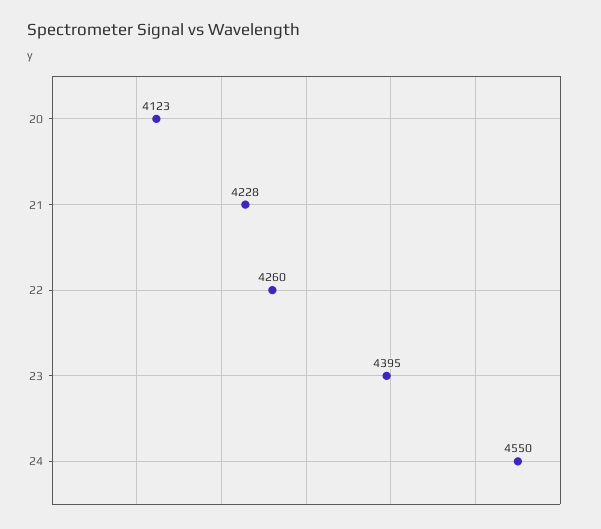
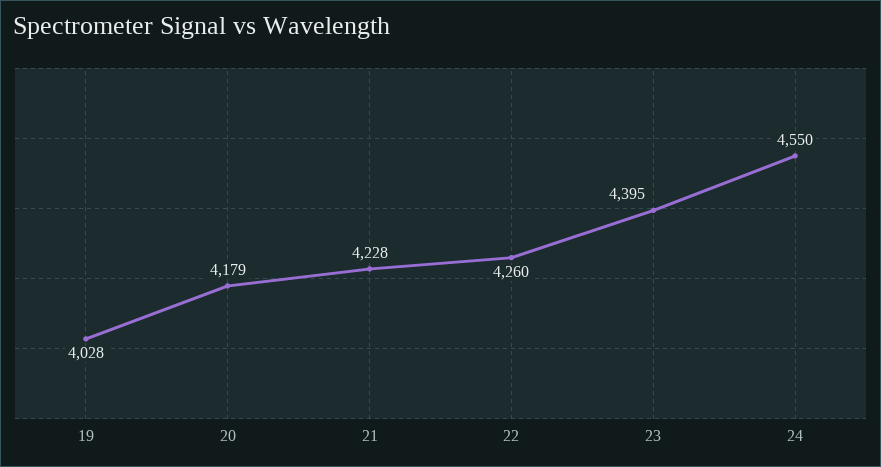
20: 4123 -> 4179
19: none -> 4028

